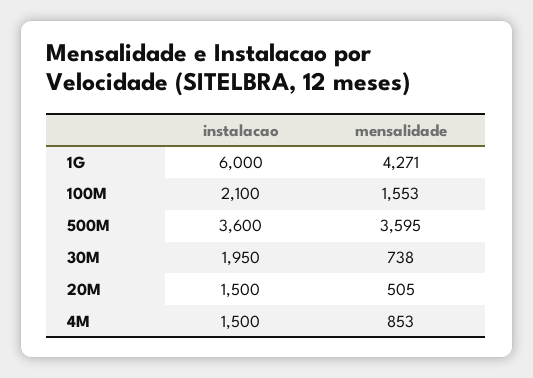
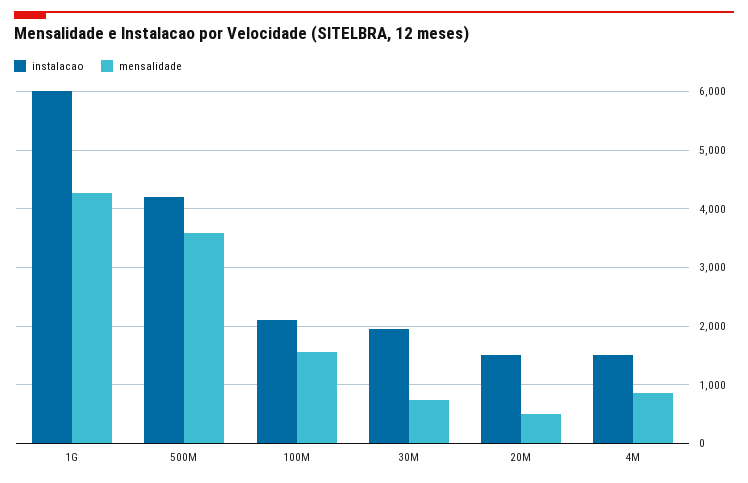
instalacao, 500M: 3600 -> 4200

